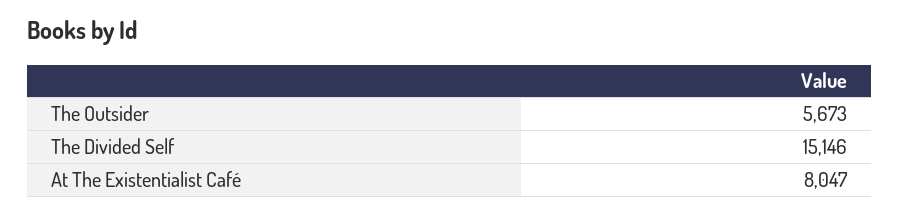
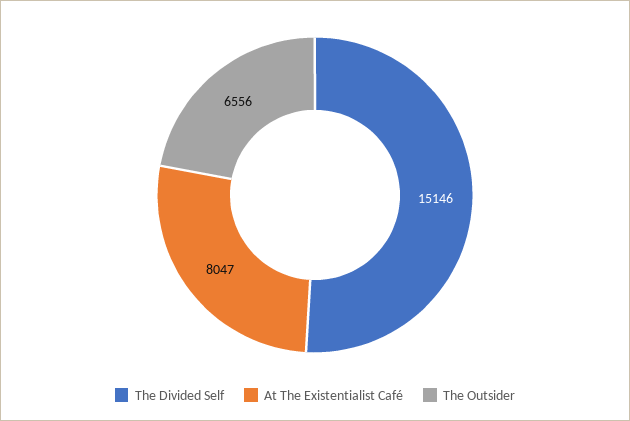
The Outsider: 5673 -> 6556

